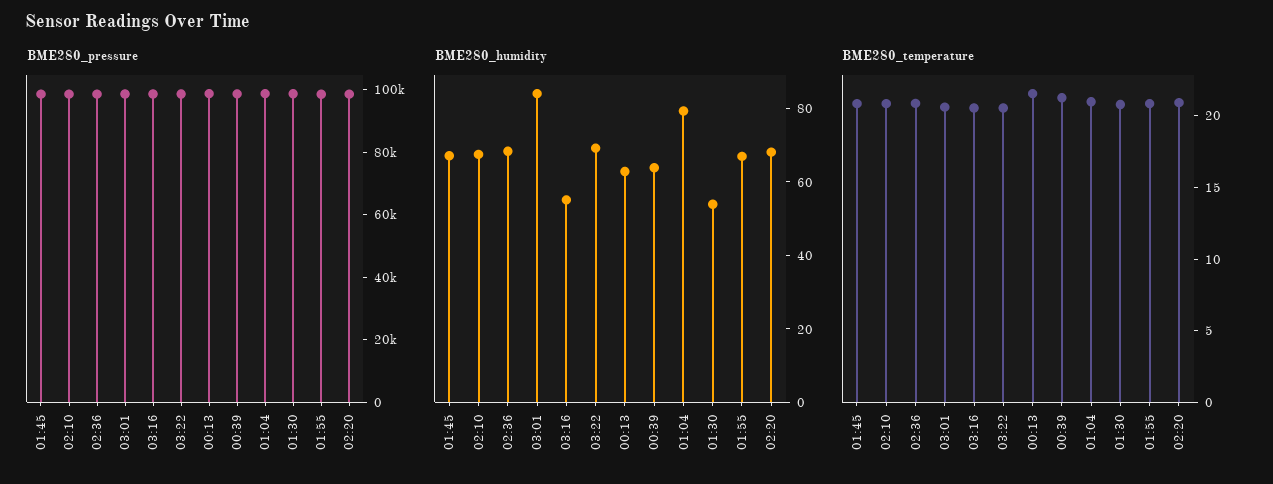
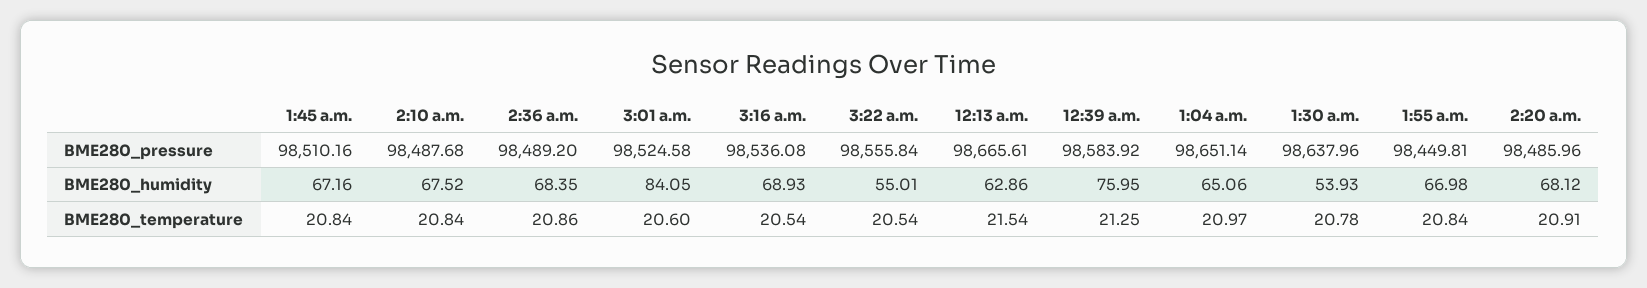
BME280_humidity, 03:16: 55 -> 68.93
BME280_humidity, 03:22: 70 -> 55.01
BME280_humidity, 00:39: 65 -> 75.95
BME280_humidity, 01:04: 80 -> 65.06

